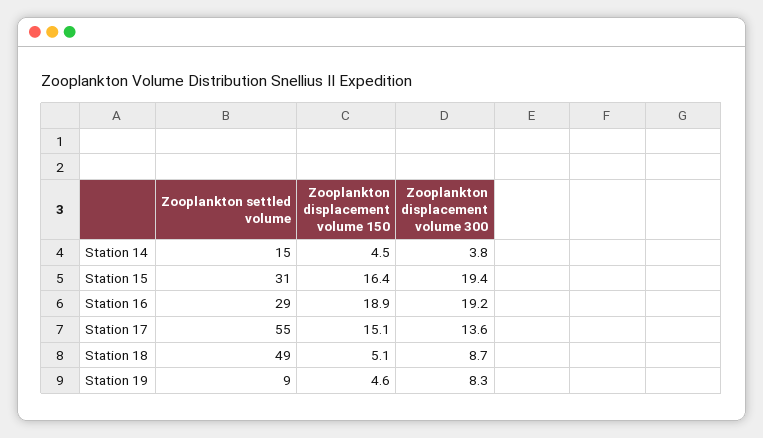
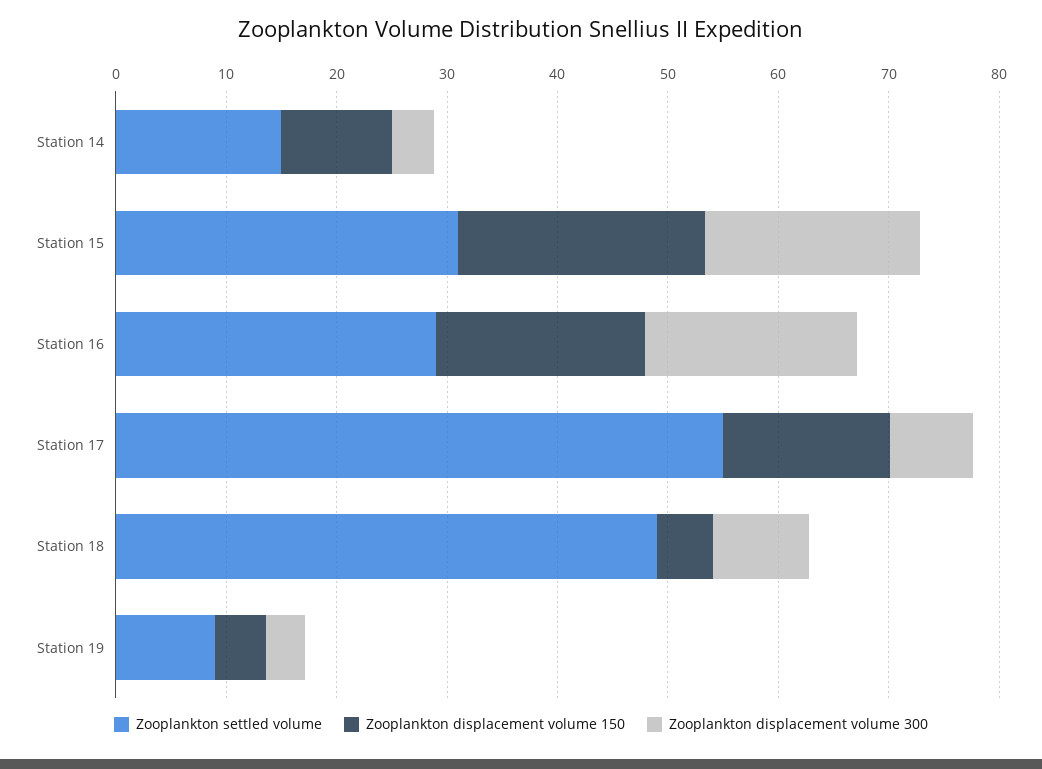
Zooplankton displacement volume 150, Station 14: 4.5 -> 10
Zooplankton displacement volume 150, Station 15: 16.4 -> 22
Zooplankton displacement volume 300, Station 17: 13.6 -> 8
Zooplankton displacement volume 300, Station 19: 8.3 -> 4

